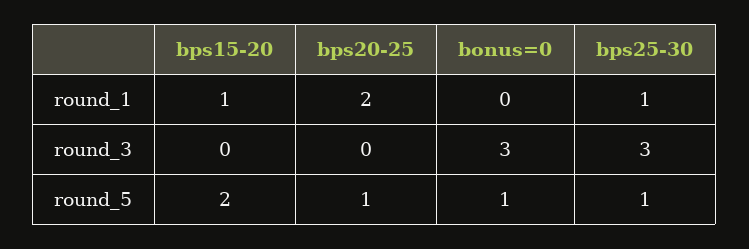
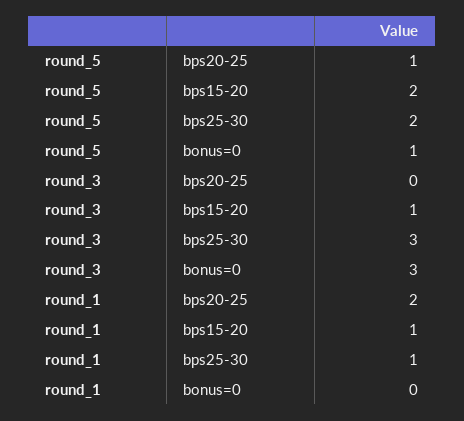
bps15-20, round_3: 0 -> 1
bps25-30, round_5: 1 -> 2

